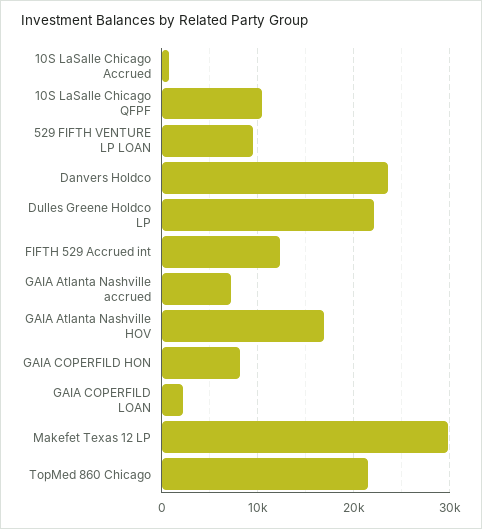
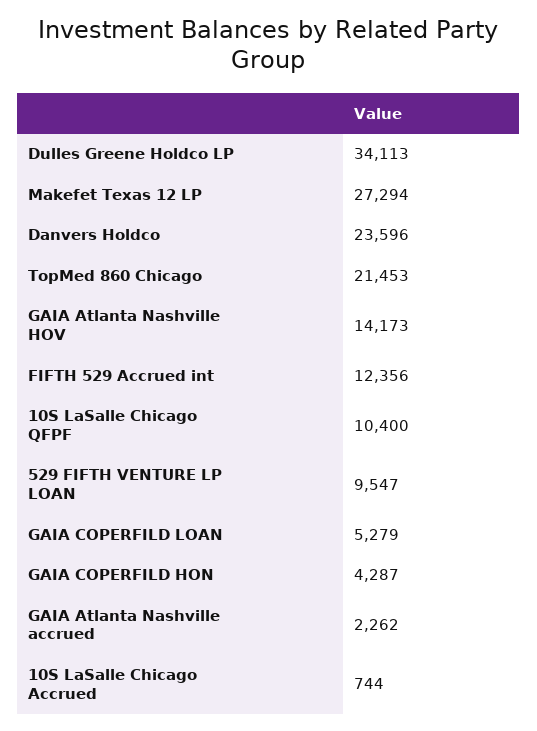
Dulles Greene Holdco LP: 22000 -> 34113
GAIA Atlanta Nashville accrued: 7000 -> 2262
GAIA Atlanta Nashville HOV: 17000 -> 14173
GAIA COPERFILD HON: 8000 -> 4287
GAIA COPERFILD LOAN: 2000 -> 5279
Makefet Texas 12 LP: 30000 -> 27294

